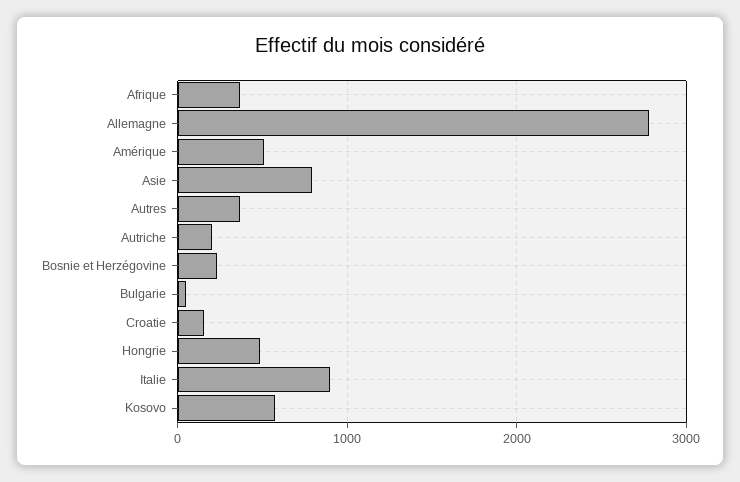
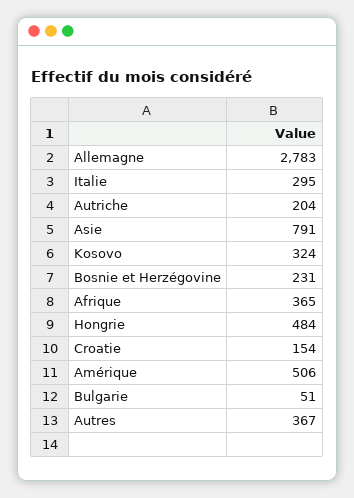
Italie: 900 -> 295
Kosovo: 600 -> 324

